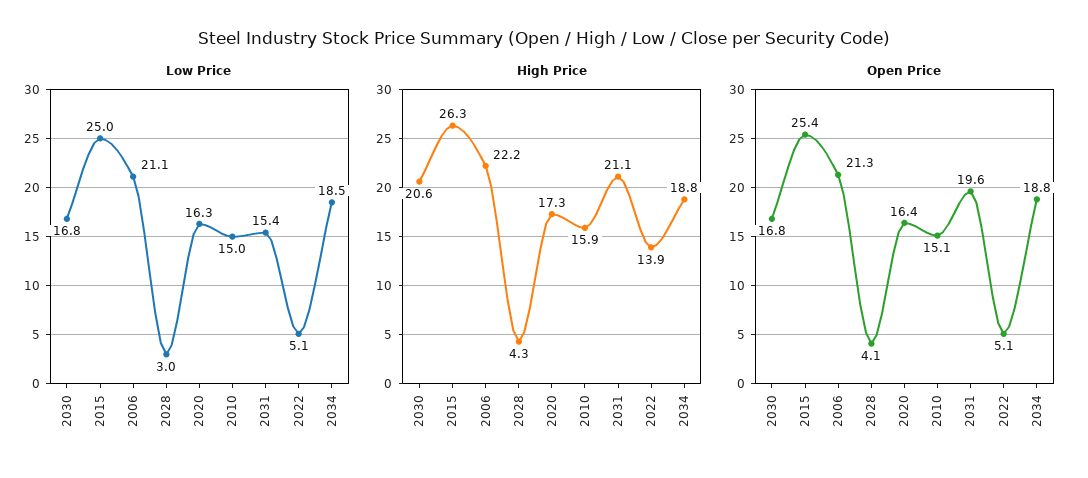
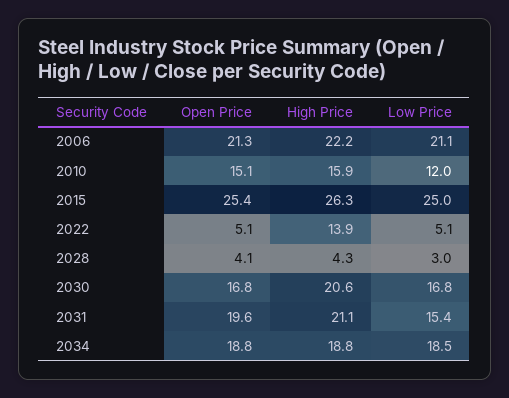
Low Price, 2020: 16.3 -> none
Low Price, 2010: 15 -> 12
High Price, 2020: 17.3 -> none
Open Price, 2020: 16.4 -> none

